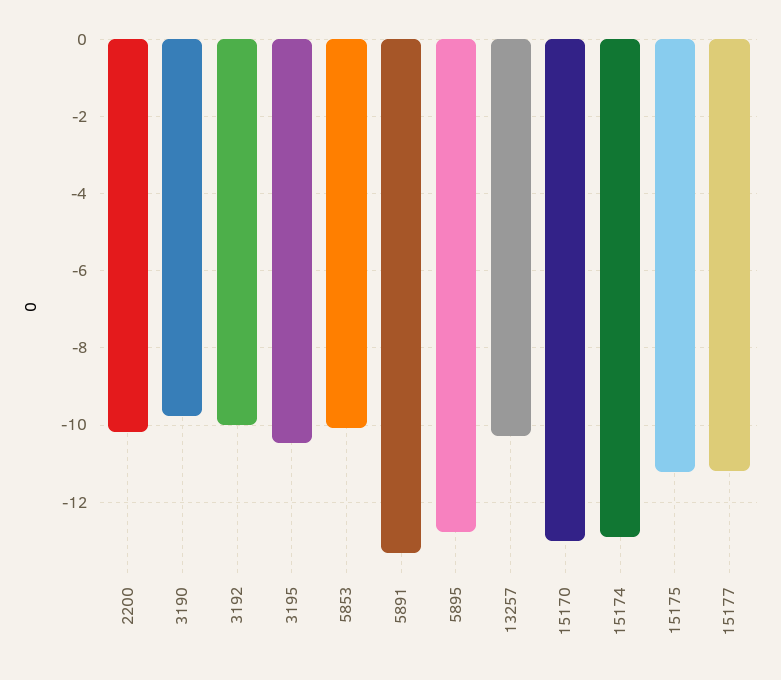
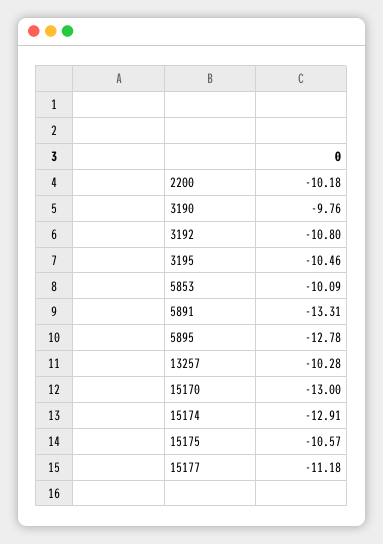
3192: -10 -> -10.8
15175: -11.2 -> -10.57

